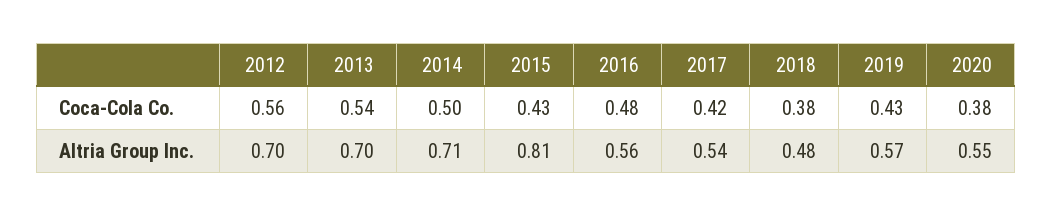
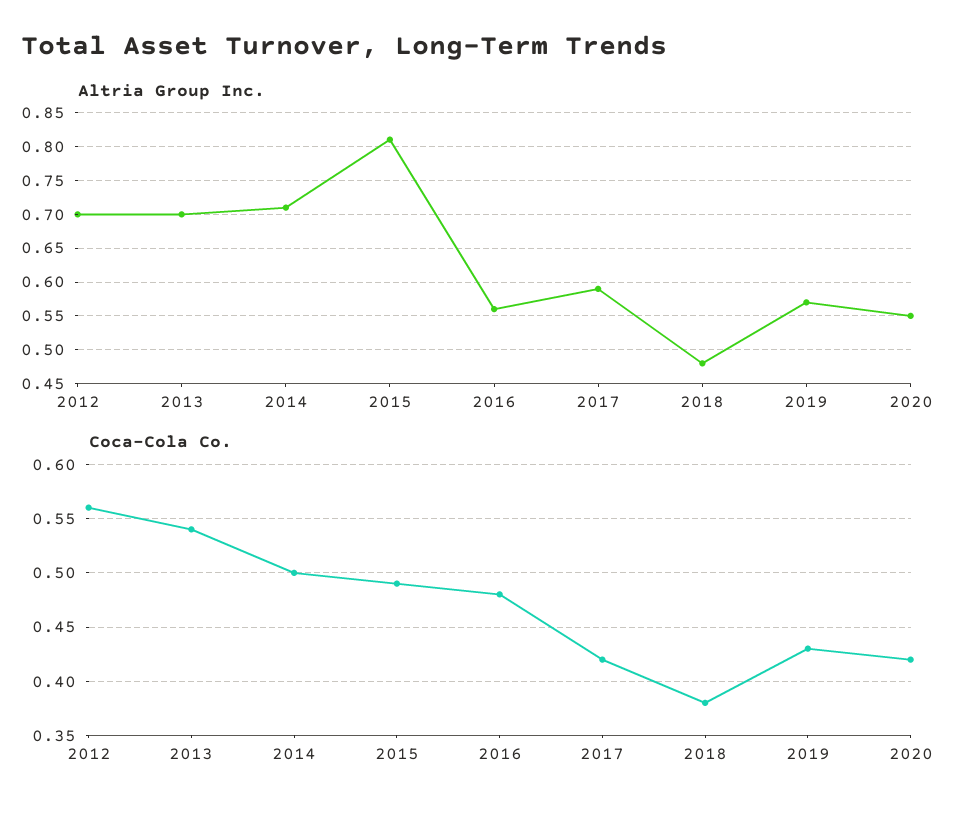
Coca-Cola Co., 2015: 0.43 -> 0.49
Coca-Cola Co., 2020: 0.38 -> 0.42
Altria Group Inc., 2017: 0.54 -> 0.59

